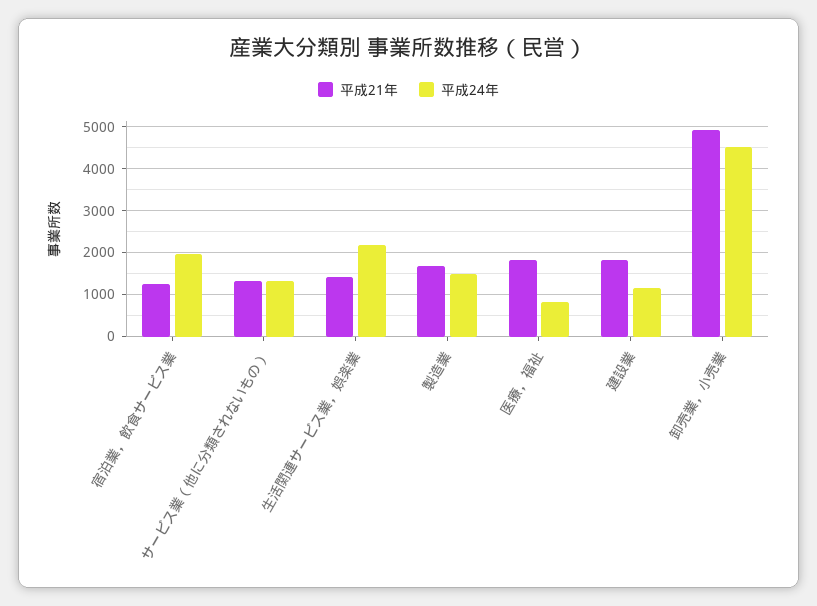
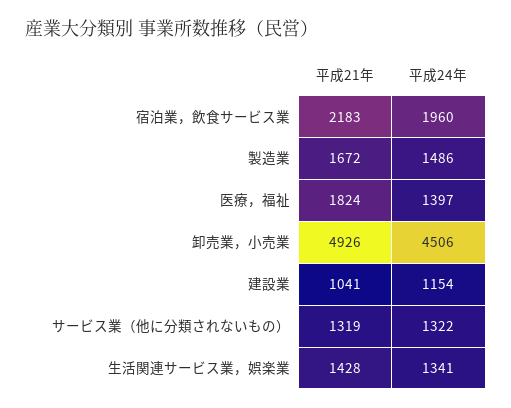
平成21年, 宿泊業，飲食サービス業: 1200 -> 2183
平成24年, 生活関連サービス業，娯楽業: 2200 -> 1341
平成24年, 医療，福祉: 800 -> 1397
平成21年, 建設業: 1800 -> 1041

